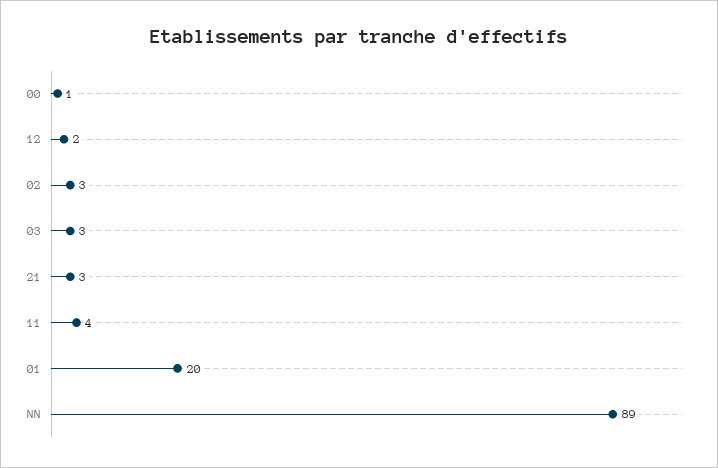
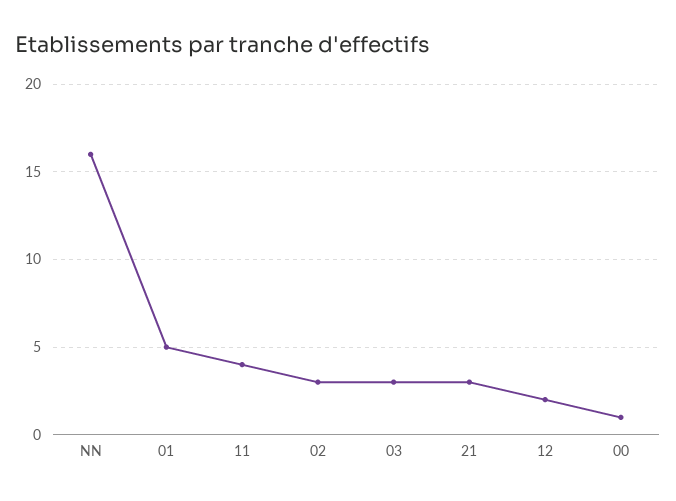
01: 20 -> 5
NN: 89 -> 16

